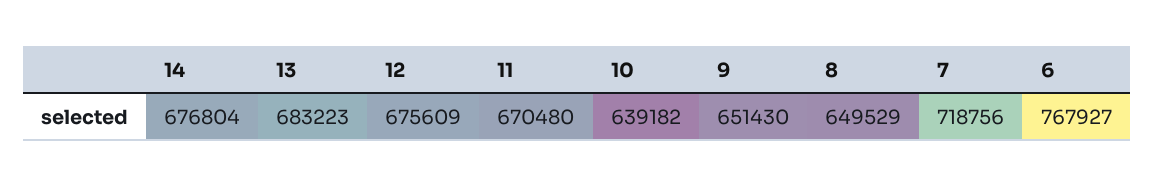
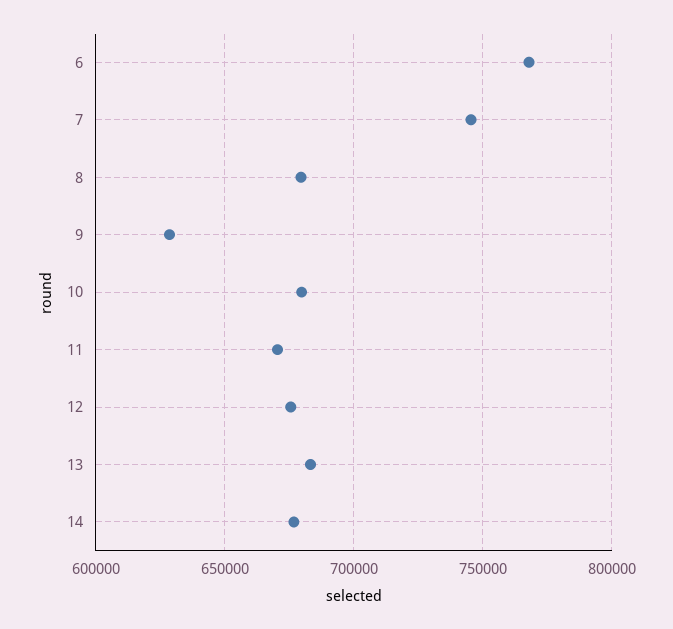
10: 639182 -> 680000
9: 651430 -> 630000
8: 649529 -> 680000
7: 718756 -> 745000

